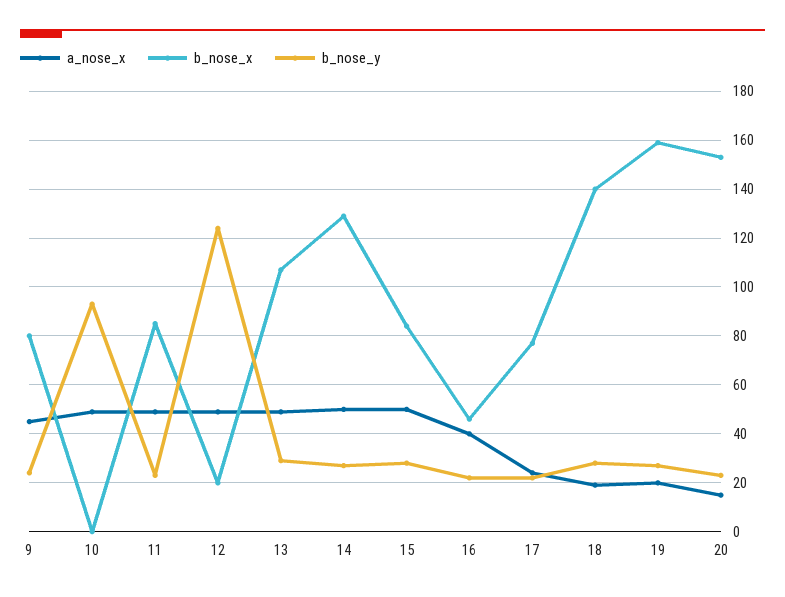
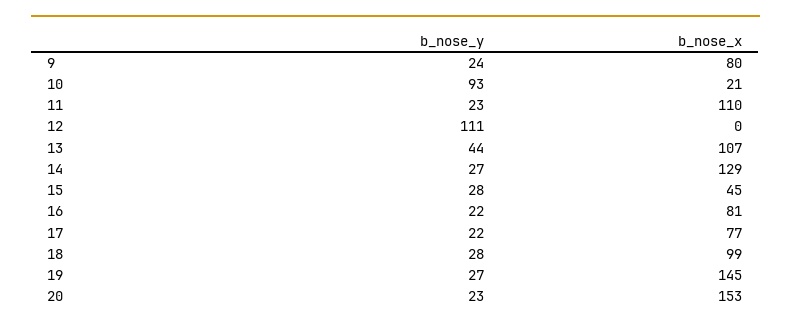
a_nose_x, 9: 45 -> none
a_nose_x, 10: 50 -> none
b_nose_x, 10: 0 -> 21
a_nose_x, 11: 50 -> none
b_nose_x, 11: 85 -> 110
a_nose_x, 12: 50 -> none
b_nose_x, 12: 20 -> 0
b_nose_y, 12: 125 -> 111
a_nose_x, 13: 50 -> none
b_nose_y, 13: 30 -> 44
a_nose_x, 14: 50 -> none
a_nose_x, 15: 50 -> none
b_nose_x, 15: 85 -> 45
a_nose_x, 16: 40 -> none
b_nose_x, 16: 45 -> 81
a_nose_x, 17: 25 -> none
a_nose_x, 18: 20 -> none
b_nose_x, 18: 140 -> 99
a_nose_x, 19: 20 -> none
b_nose_x, 19: 160 -> 145
a_nose_x, 20: 15 -> none

